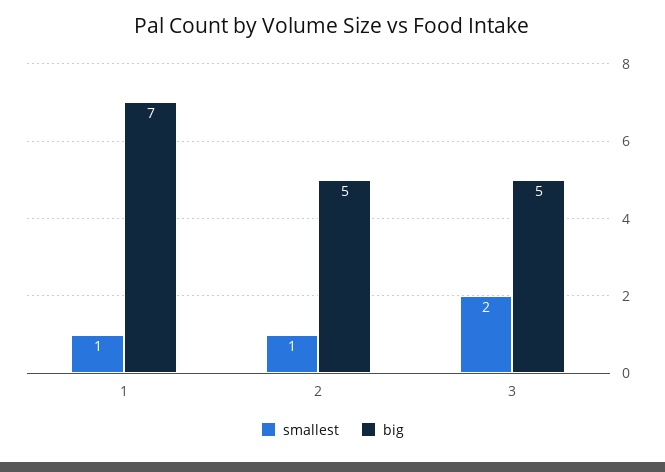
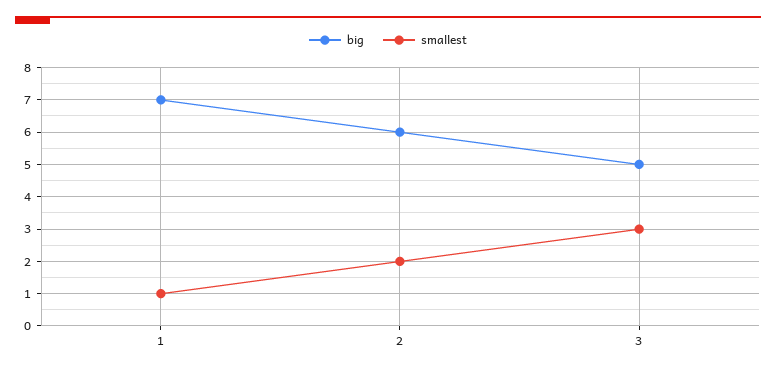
smallest, 2: 1 -> 2
big, 2: 5 -> 6
smallest, 3: 2 -> 3

